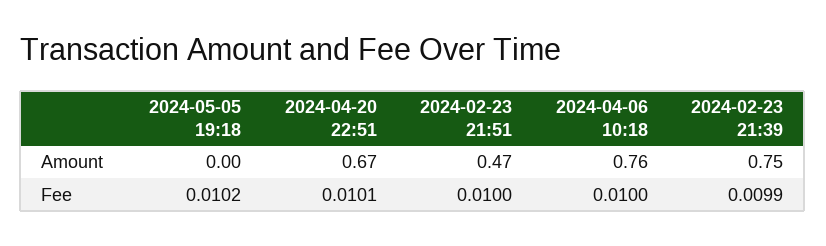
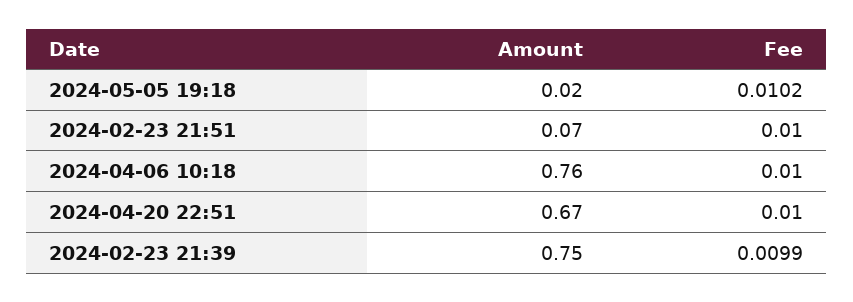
2024-05-05 19:18, Amount: 0 -> 0.02
2024-02-23 21:51, Amount: 0.47 -> 0.07
2024-04-20 22:51, Fee: 0.0101 -> 0.01

